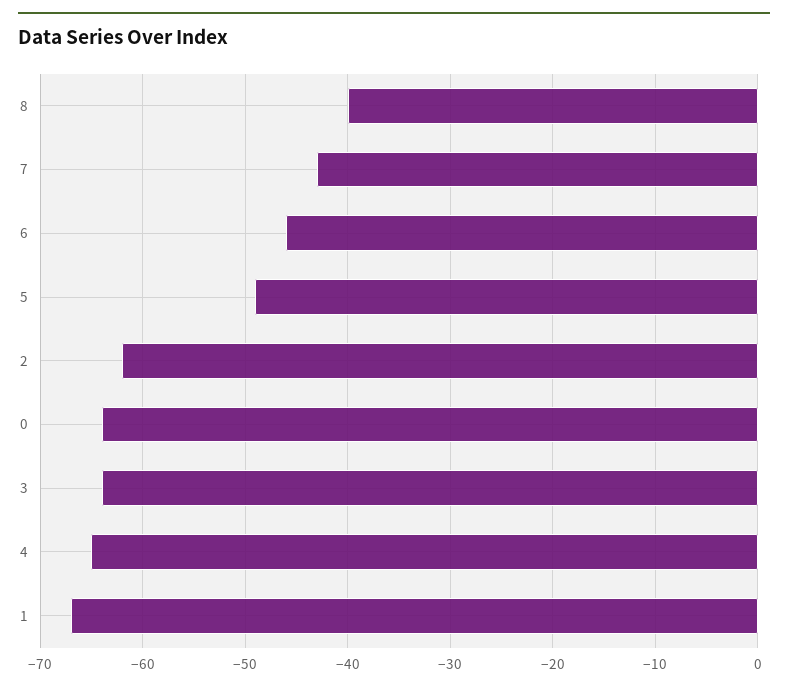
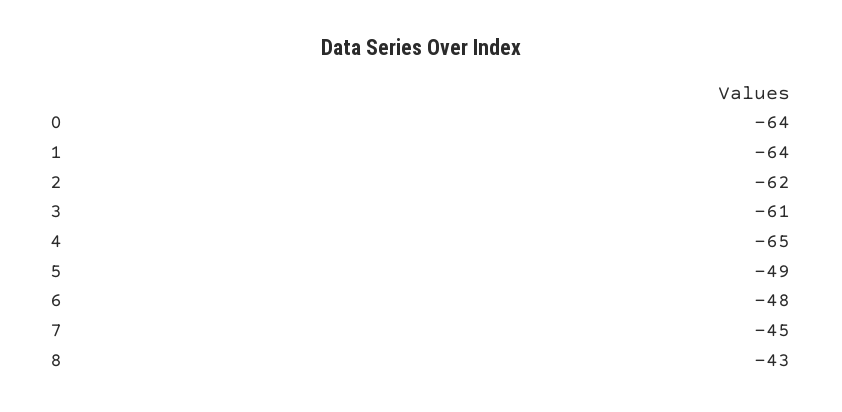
8: -40 -> -43
7: -43 -> -45
6: -46 -> -48
3: -64 -> -61
1: -67 -> -64

